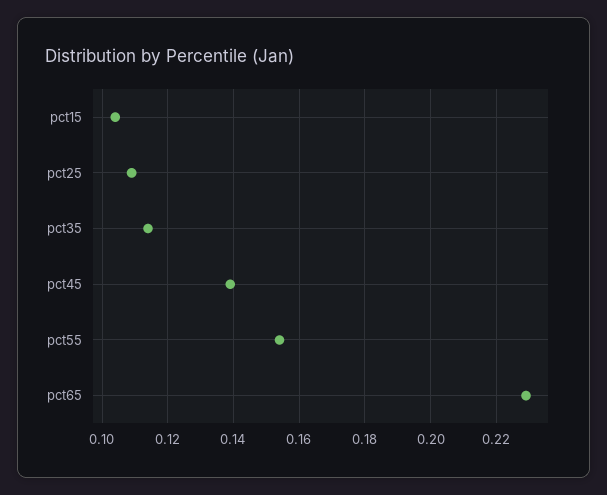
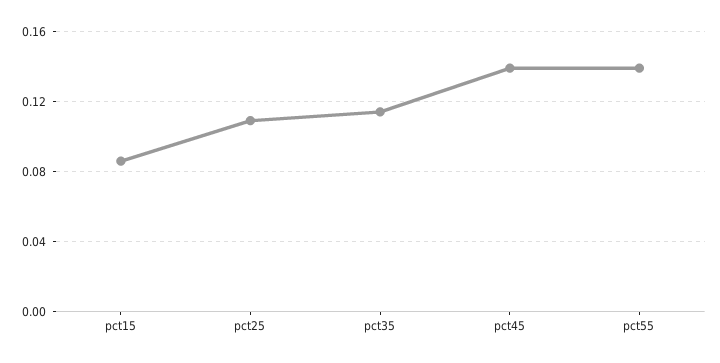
pct15: 0.105 -> 0.085
pct55: 0.155 -> 0.14
pct65: 0.23 -> none

